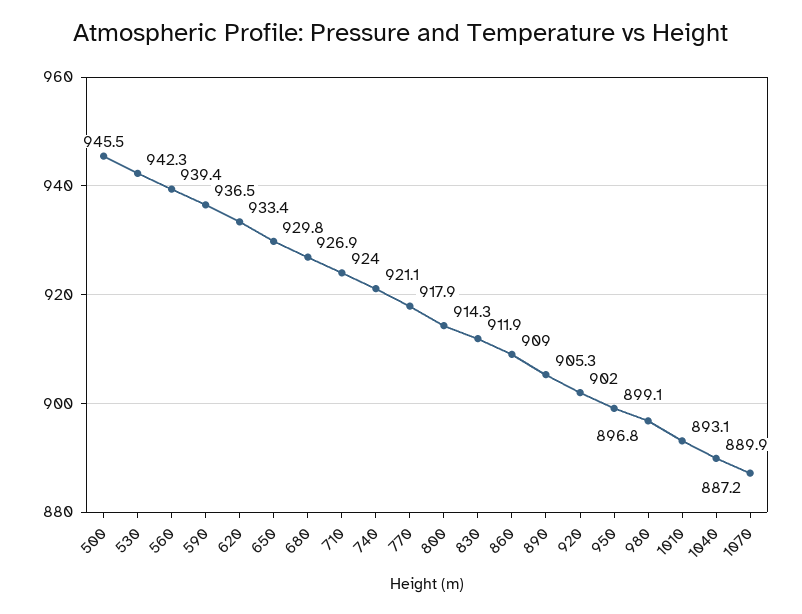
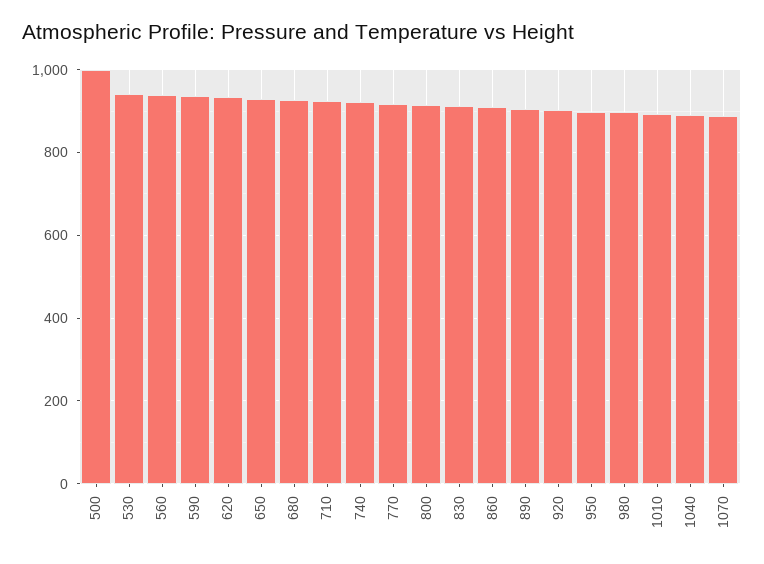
500: 945.5 -> 1000

